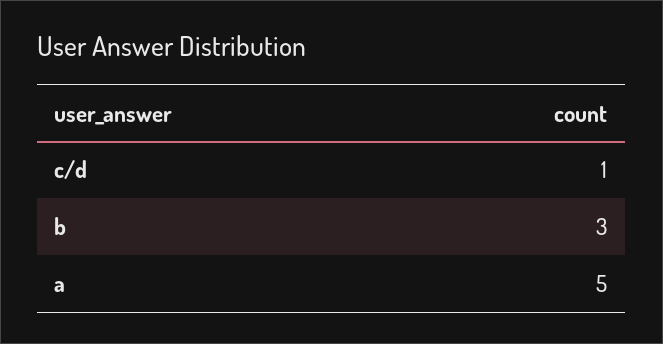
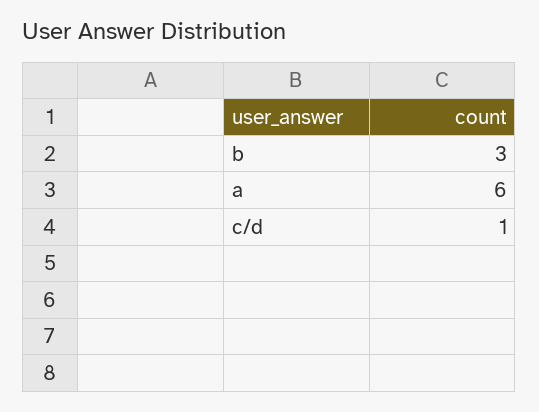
a: 5 -> 6

